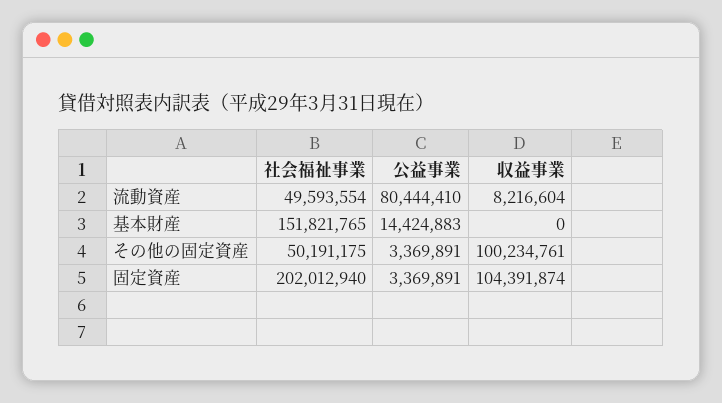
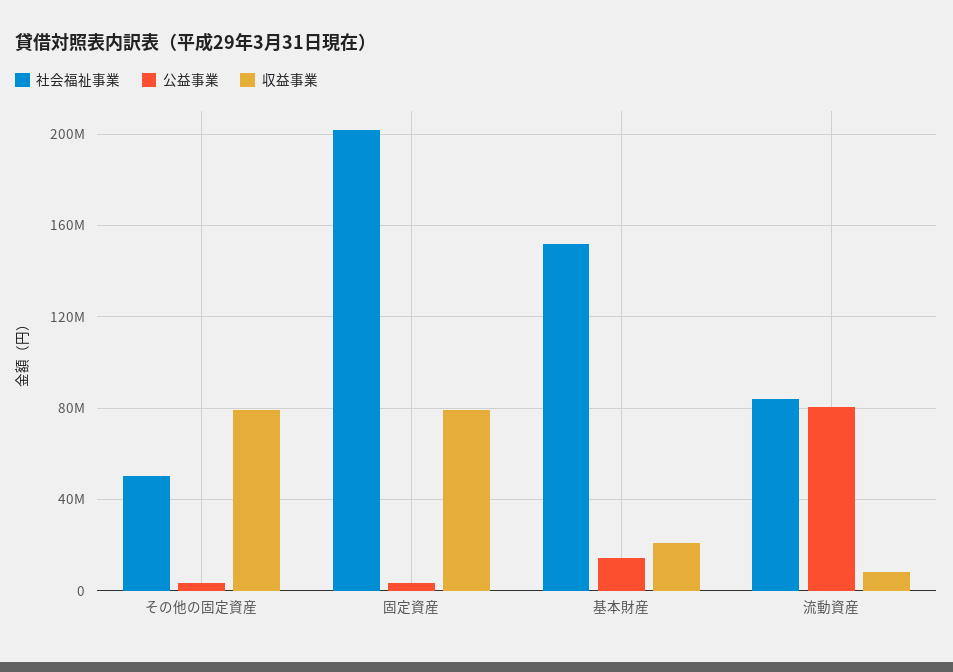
社会福祉事業, 流動資産: 49593554 -> 85000000
収益事業, 基本財産: 0 -> 20000000
収益事業, その他の固定資産: 100234761 -> 80000000
収益事業, 固定資産: 104391874 -> 80000000

